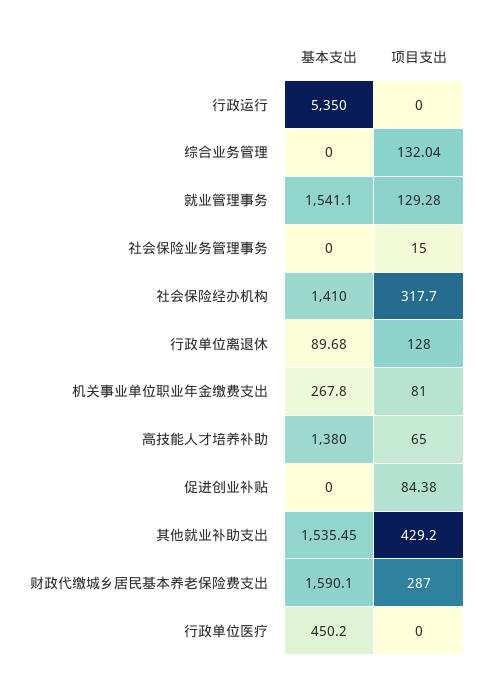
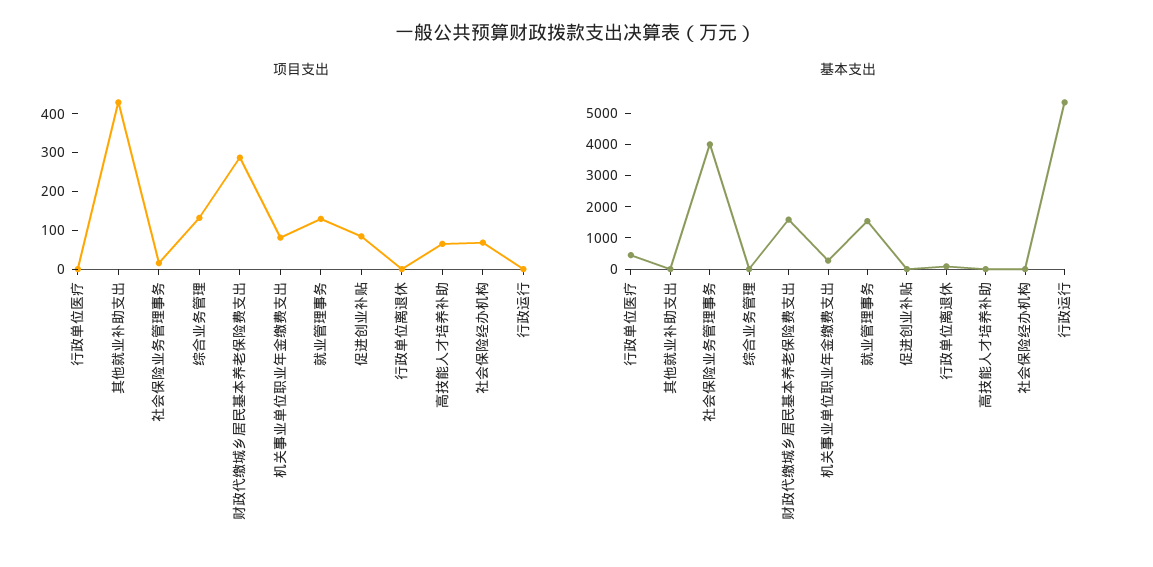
基本支出, 社会保险业务管理事务: 0 -> 4000
基本支出, 社会保险经办机构: 1410 -> 0
项目支出, 社会保险经办机构: 317.7 -> 75
项目支出, 行政单位离退休: 128 -> 0
基本支出, 高技能人才培养补助: 1380 -> 0
基本支出, 其他就业补助支出: 1535.45 -> 0

